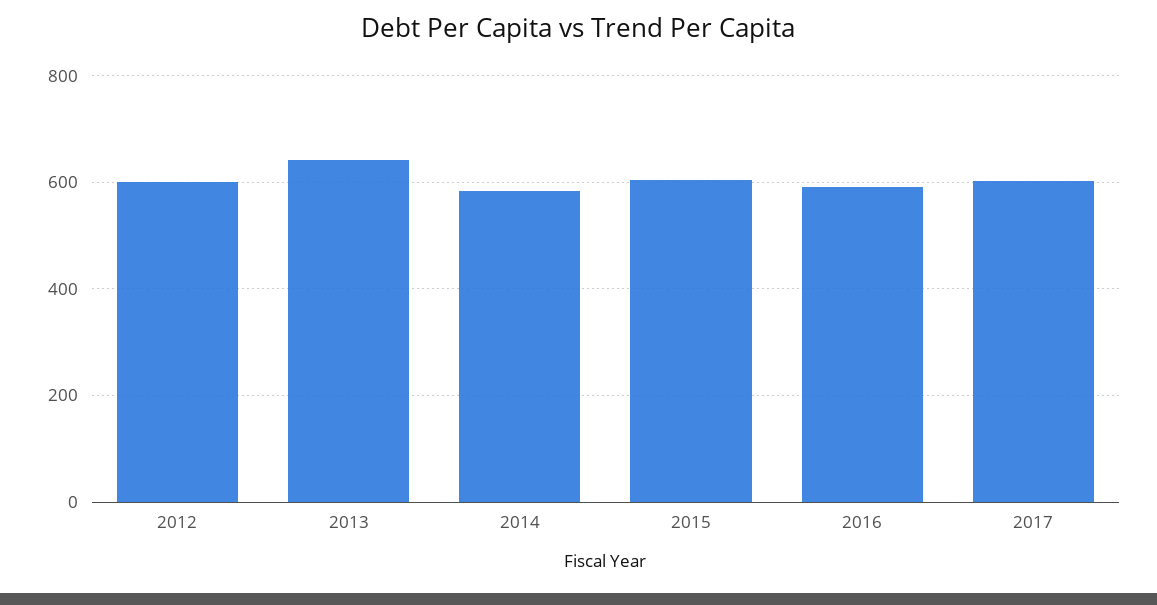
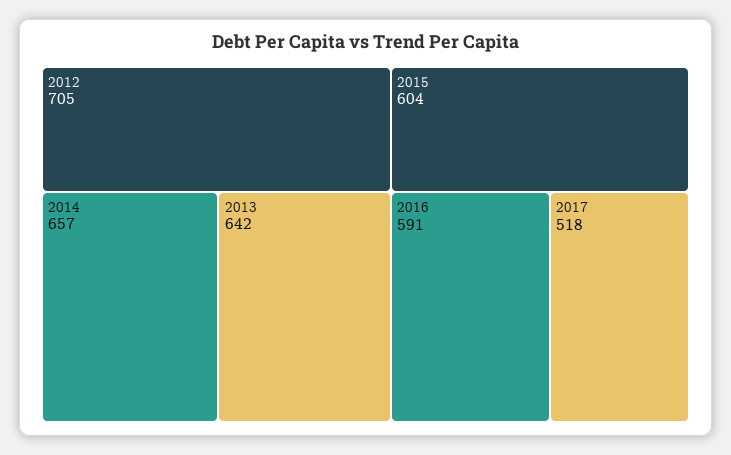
2012: 600 -> 705
2014: 580 -> 657
2017: 600 -> 518

